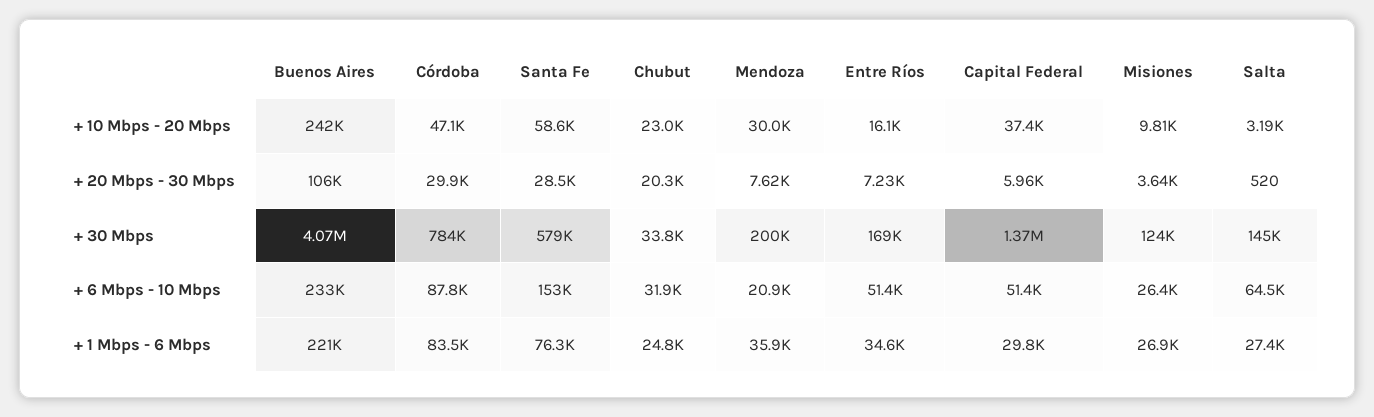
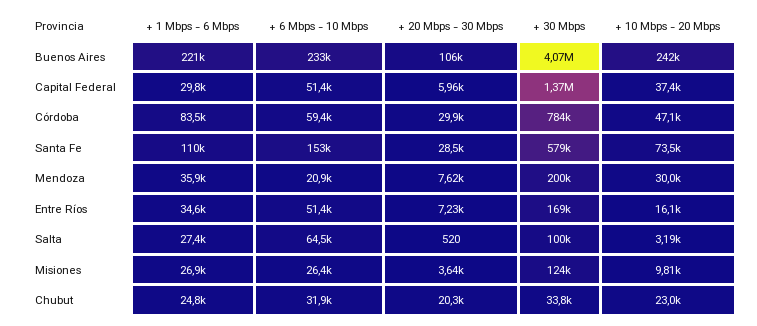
Santa Fe, + 10 Mbps - 20 Mbps: 58600 -> 73500
Salta, + 30 Mbps: 145000 -> 100000
Córdoba, + 6 Mbps - 10 Mbps: 87800 -> 59400
Santa Fe, + 1 Mbps - 6 Mbps: 76300 -> 110000

